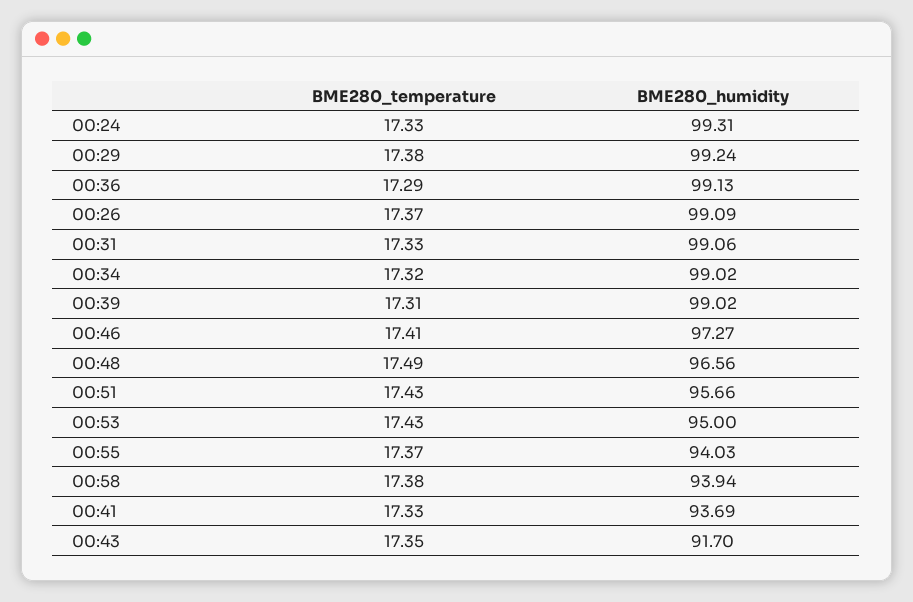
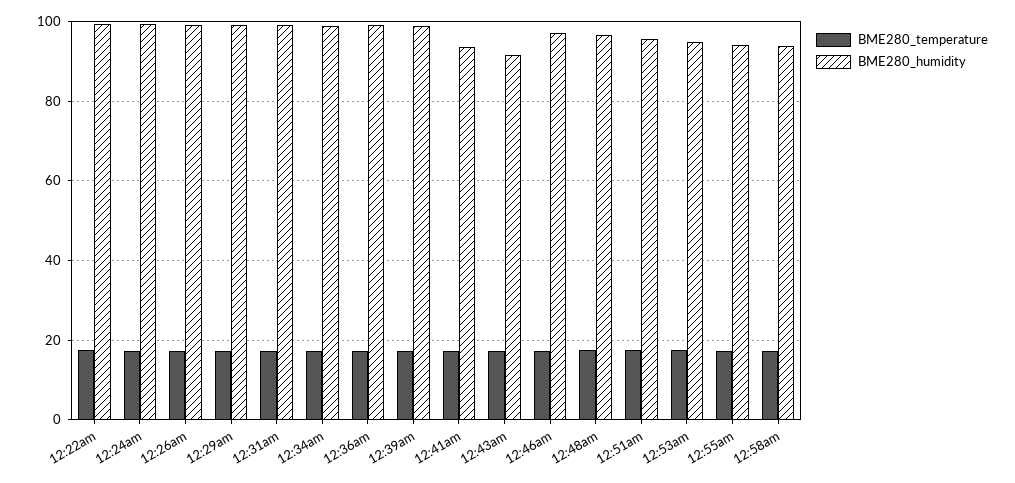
BME280_temperature, 12:22am: none -> 18
BME280_humidity, 12:22am: none -> 100

